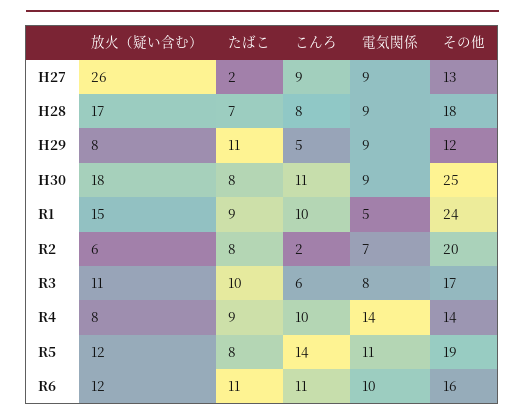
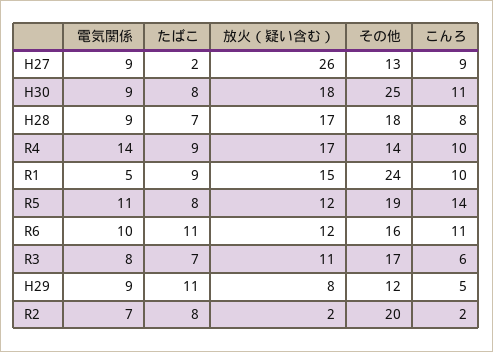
放火（疑い含む）, R2: 6 -> 2
たばこ, R3: 10 -> 7
放火（疑い含む）, R4: 8 -> 17

